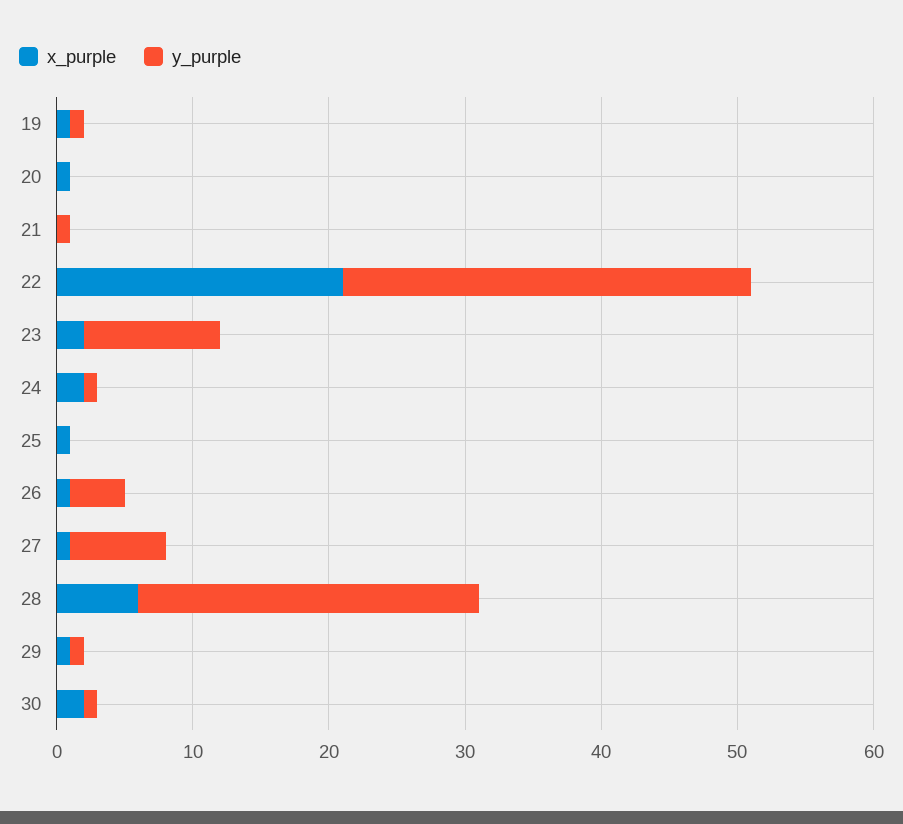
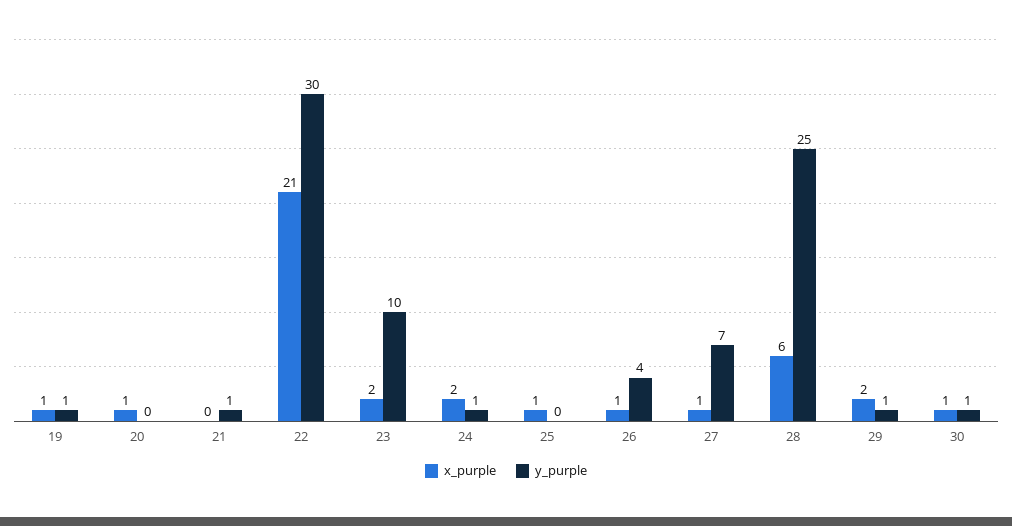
x_purple, 29: 1 -> 2
x_purple, 30: 2 -> 1

